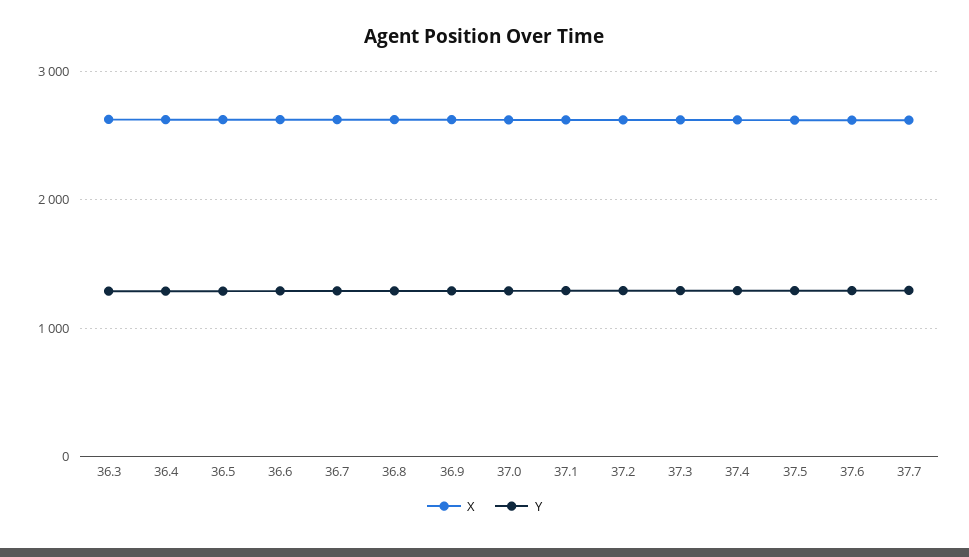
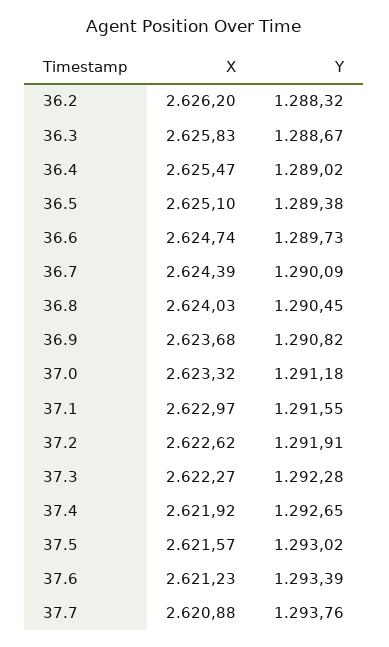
X, 36.2: none -> 2626.2
Y, 36.2: none -> 1288.32

